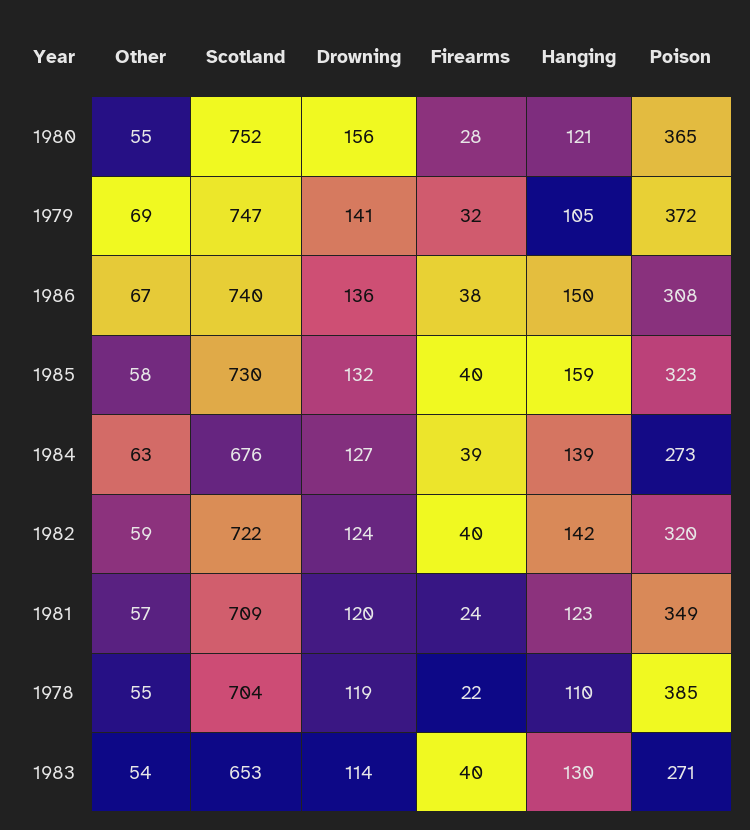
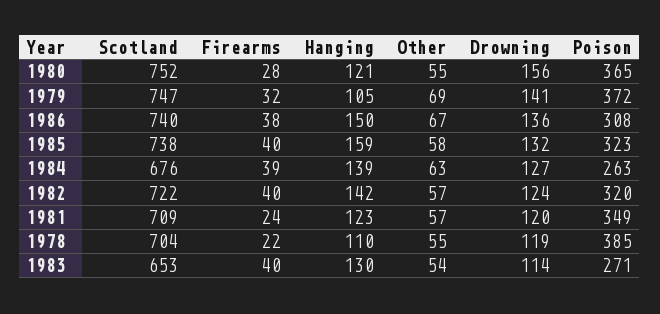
Scotland, 1985: 730 -> 738
Poison, 1984: 273 -> 263
Other, 1982: 59 -> 57

